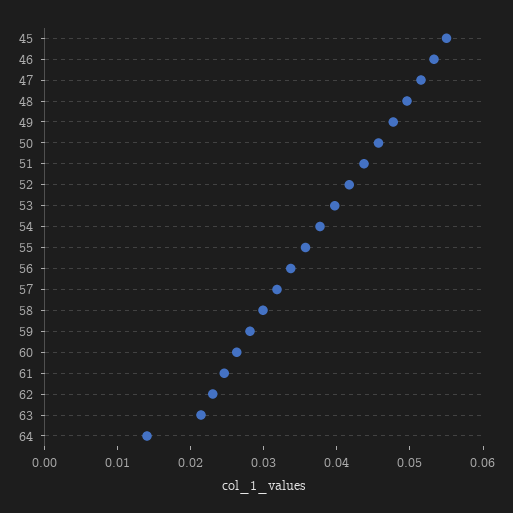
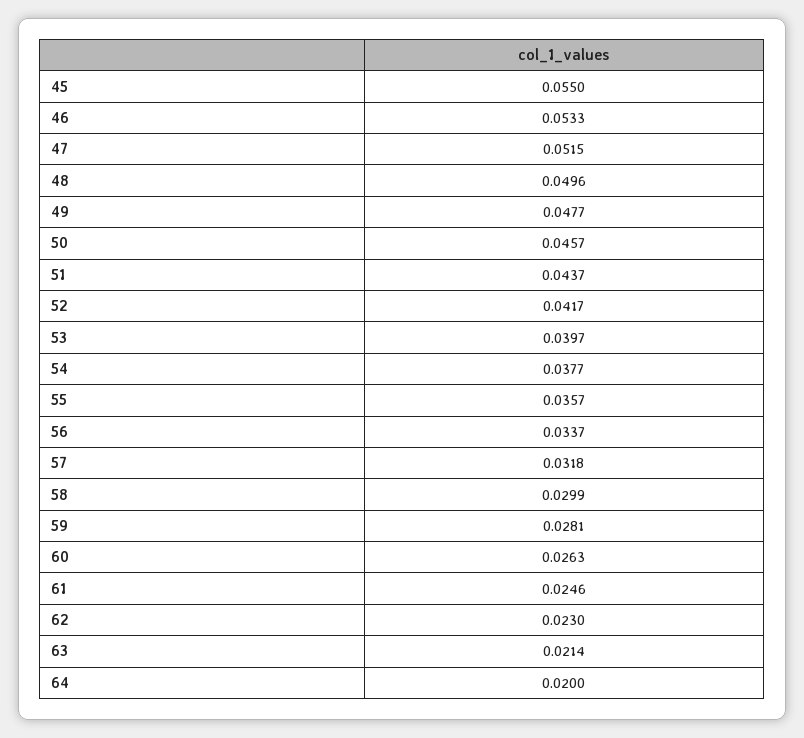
64: 0.014 -> 0.02

